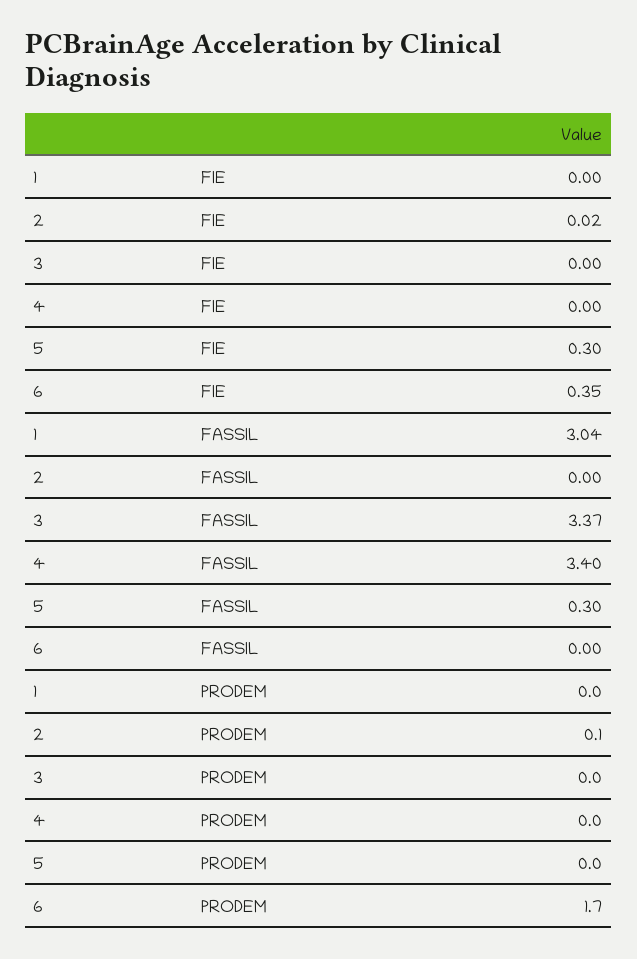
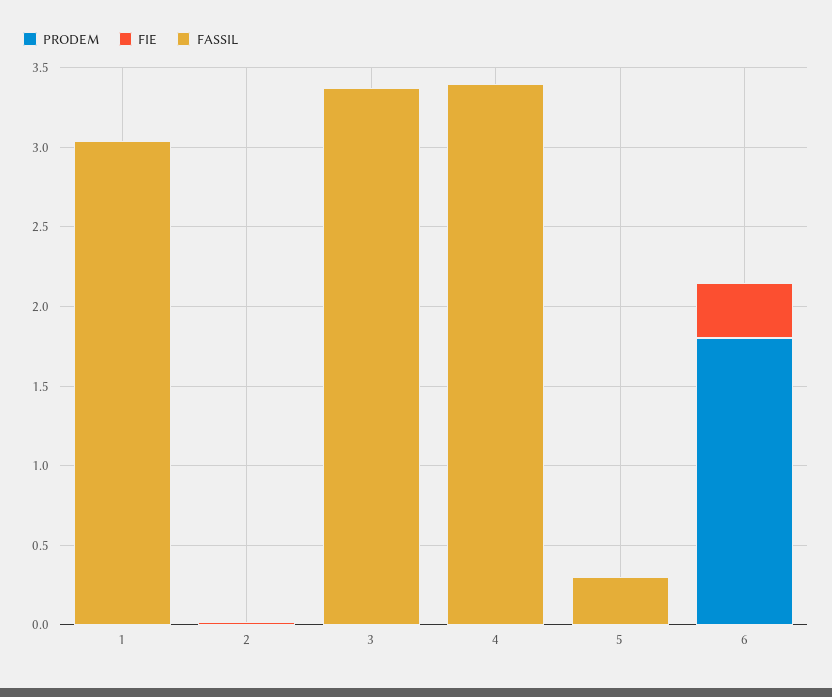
FIE, 5: 0.3 -> 0
PRODEM, 2: 0.1 -> 0
PRODEM, 6: 1.7 -> 1.8

